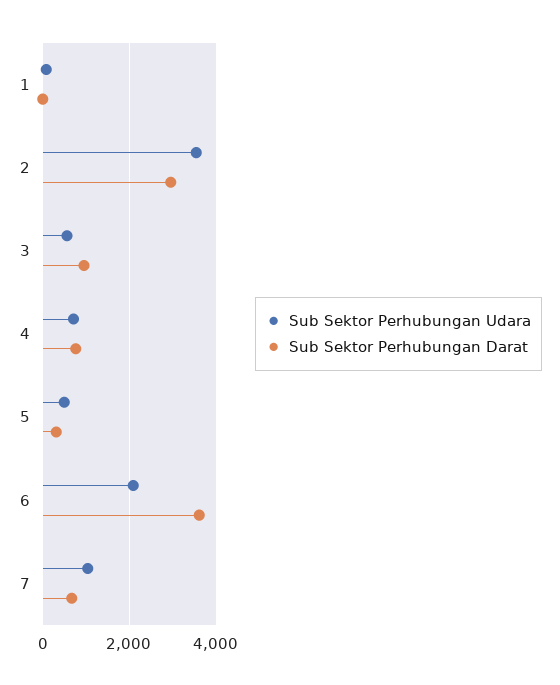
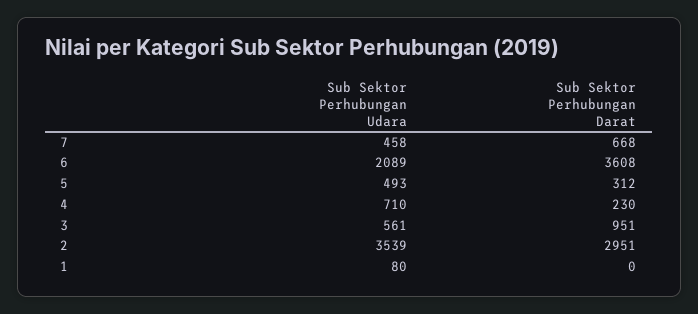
Sub Sektor Perhubungan Darat, 4: 800 -> 230
Sub Sektor Perhubungan Udara, 7: 1000 -> 458

